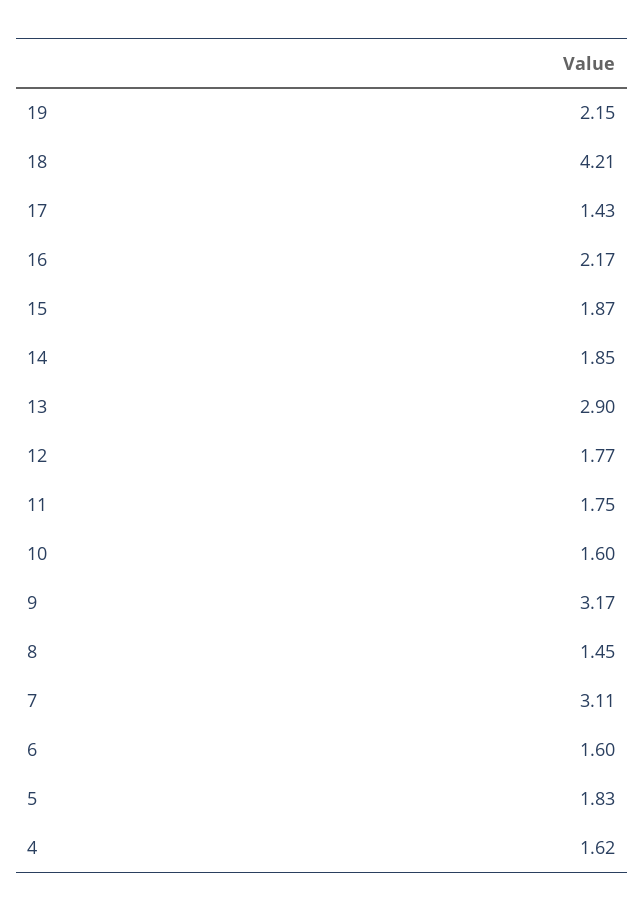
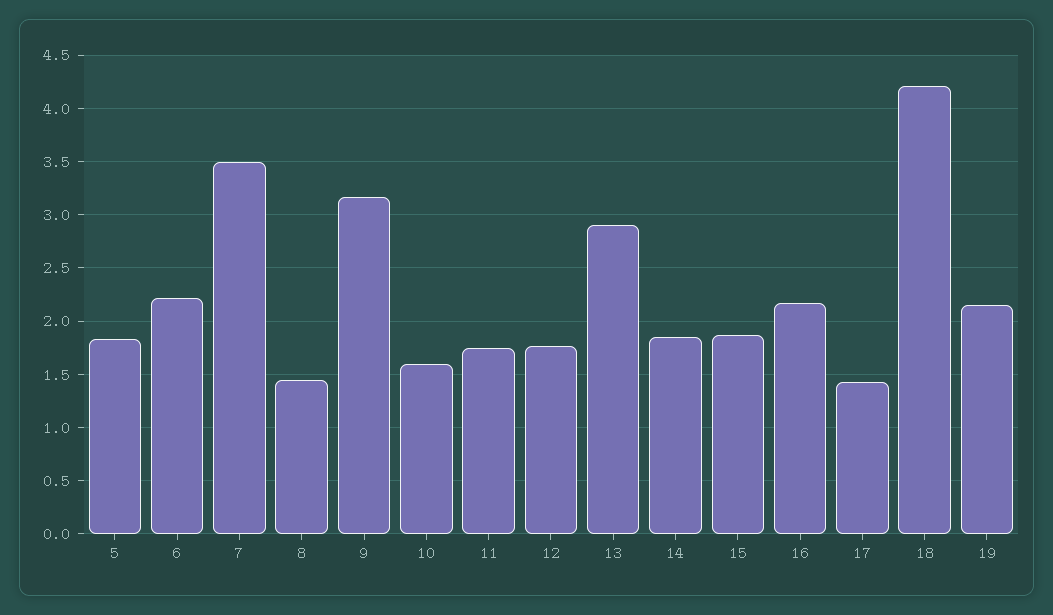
7: 3.11 -> 3.5
6: 1.6 -> 2.2
4: 1.62 -> none

